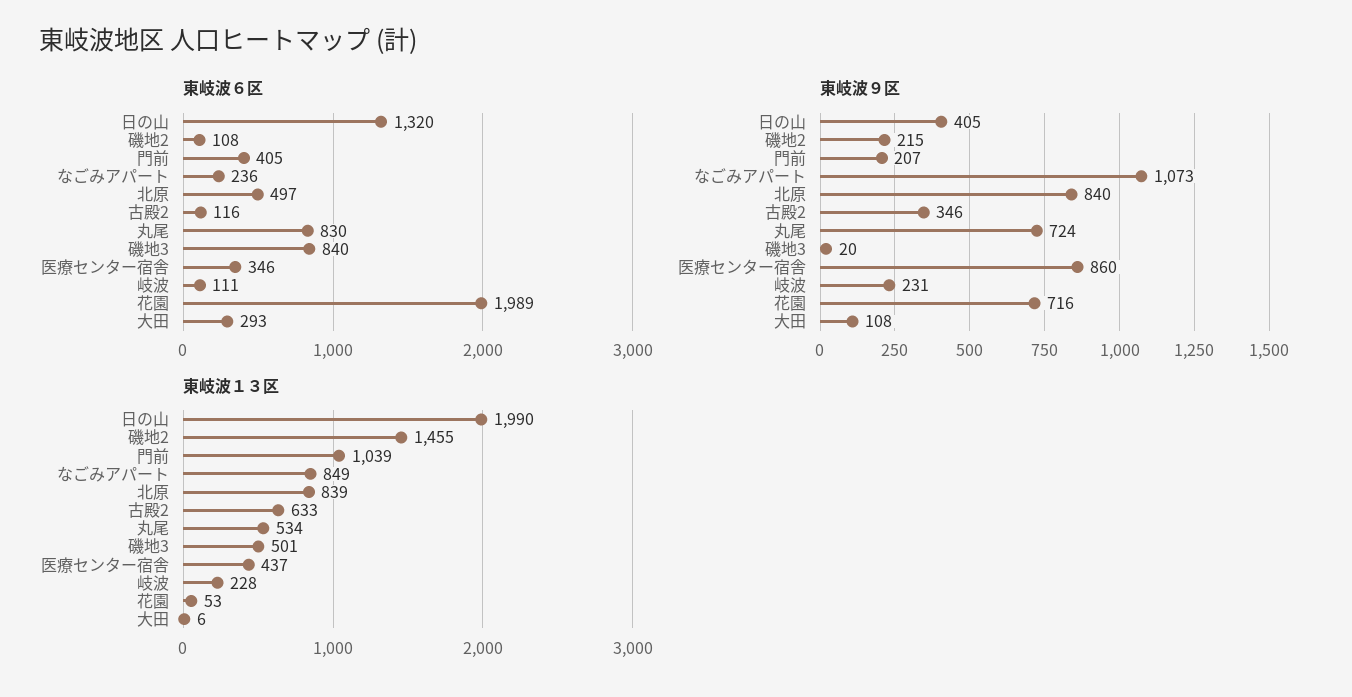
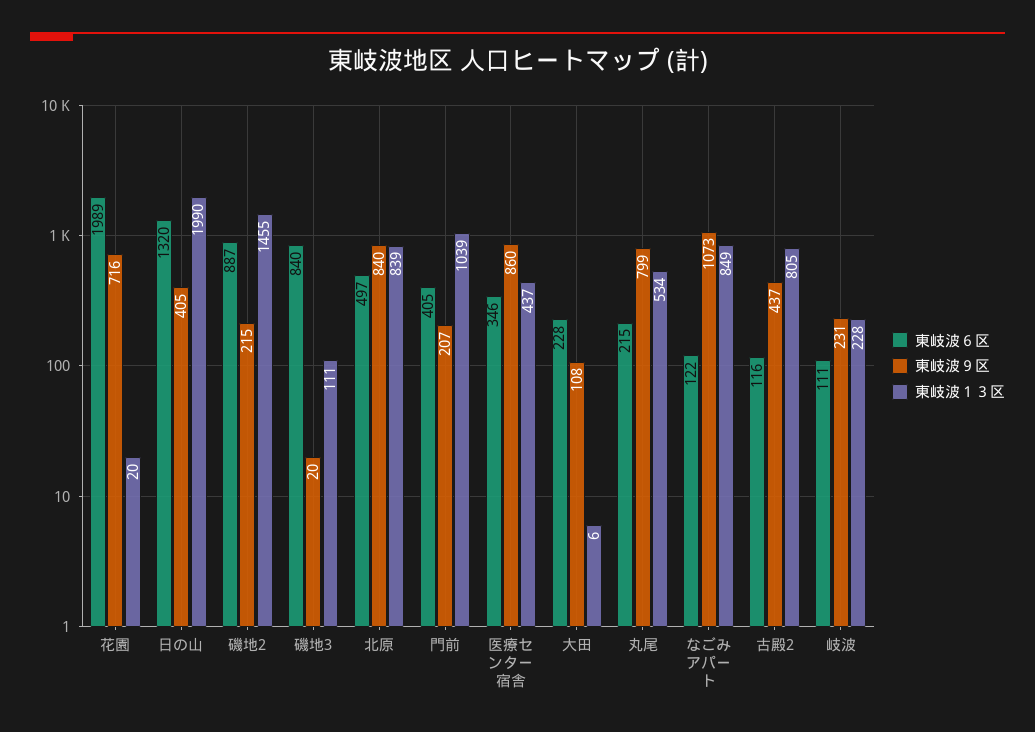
東岐波６区, 磯地2: 108 -> 887
東岐波６区, なごみアパート: 236 -> 122
東岐波６区, 丸尾: 830 -> 215
東岐波６区, 大田: 293 -> 228
東岐波９区, 古殿2: 346 -> 437
東岐波９区, 丸尾: 724 -> 799
東岐波１３区, 古殿2: 633 -> 805
東岐波１３区, 磯地3: 501 -> 111
東岐波１３区, 花園: 53 -> 20

